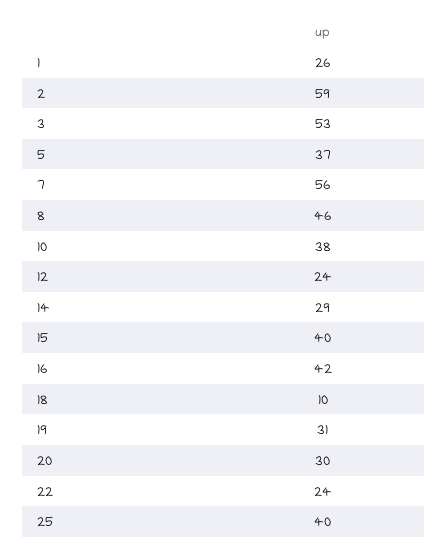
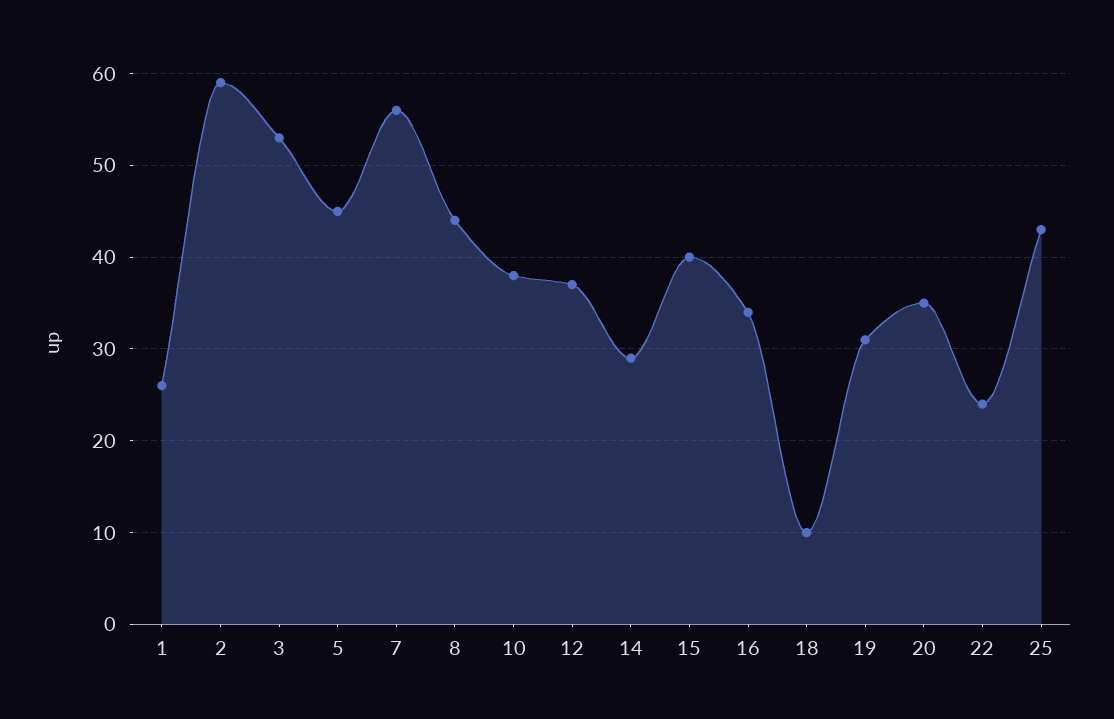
5: 37 -> 45
8: 46 -> 44
12: 24 -> 37
16: 42 -> 34
20: 30 -> 35
25: 40 -> 43

